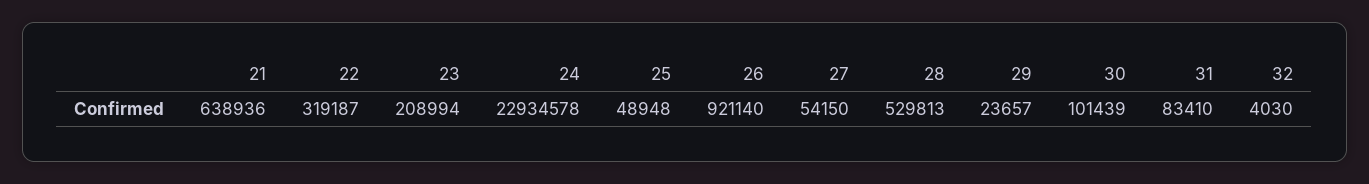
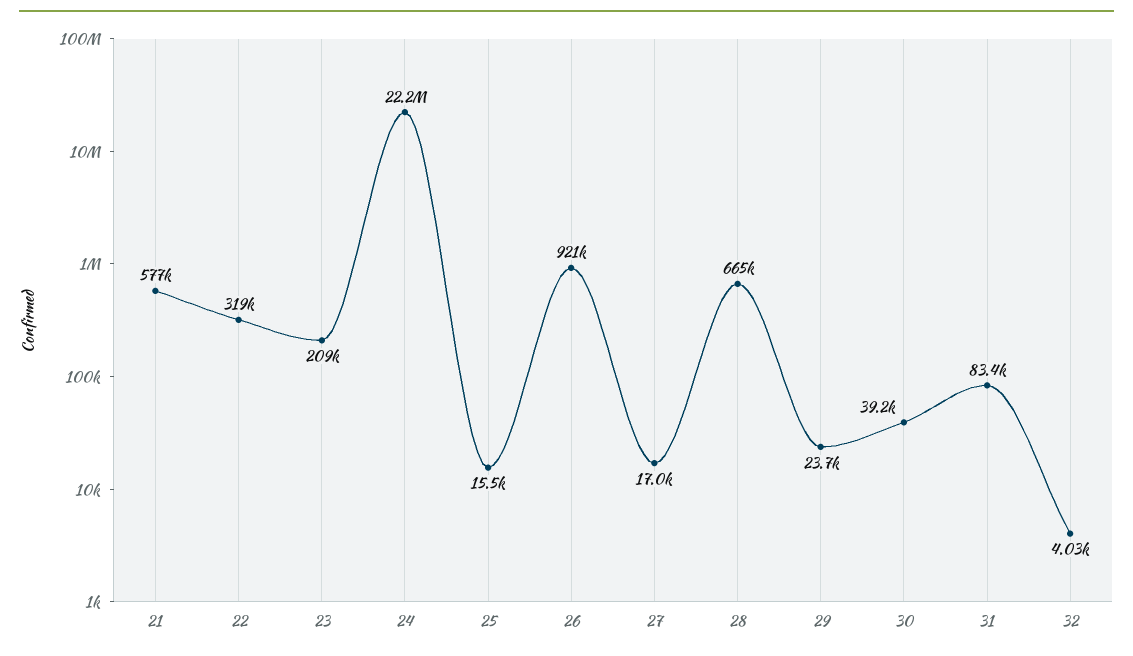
21: 638936 -> 577000
24: 22934578 -> 22200000
25: 48948 -> 15500
27: 54150 -> 17000
28: 529813 -> 665000
30: 101439 -> 39200

